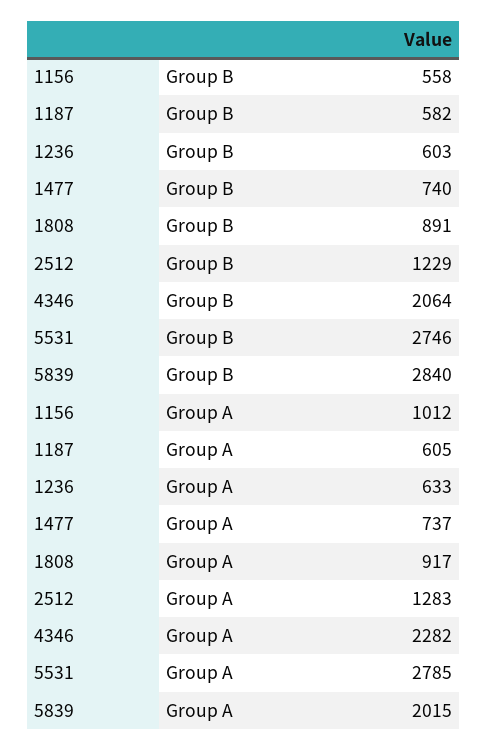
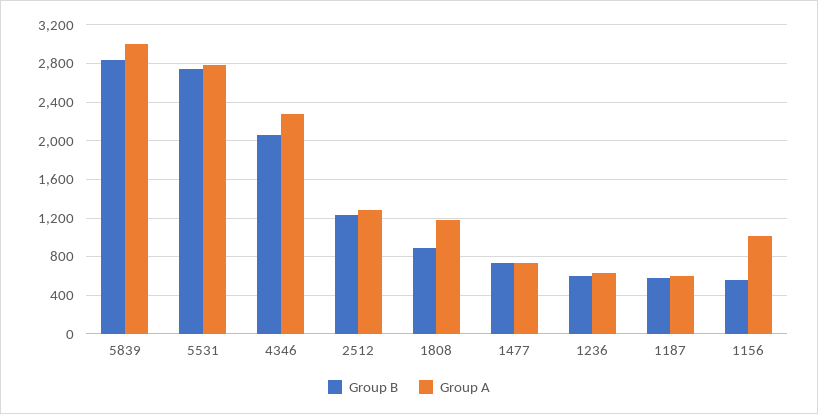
Group A, 1808: 917 -> 1200
Group A, 5839: 2015 -> 3000

